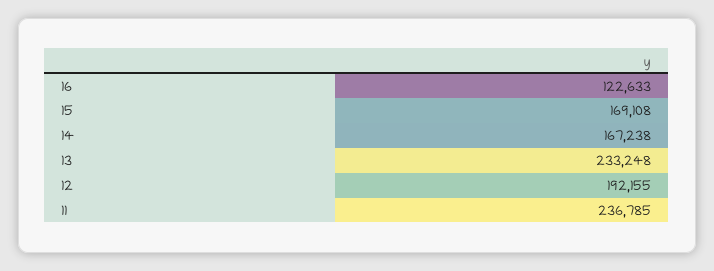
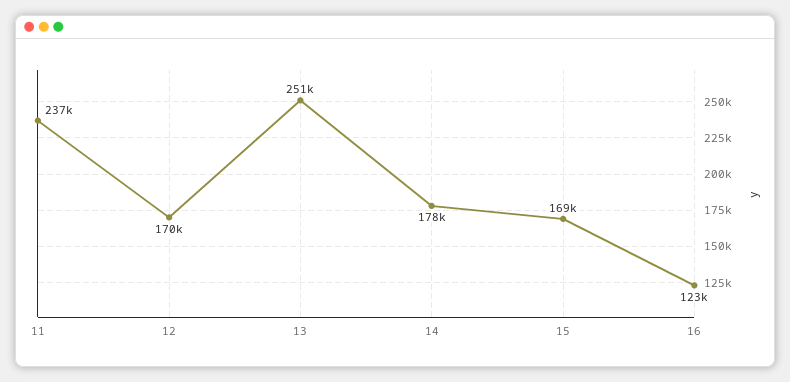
14: 167238 -> 178000
13: 233248 -> 251000
12: 192155 -> 170000

